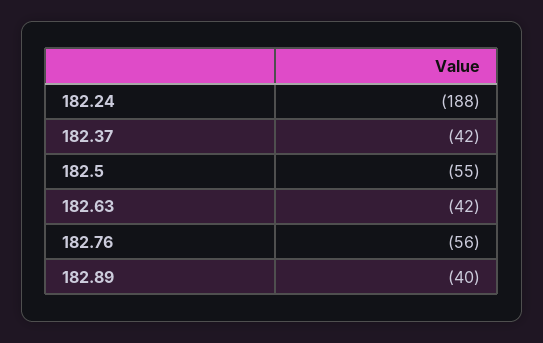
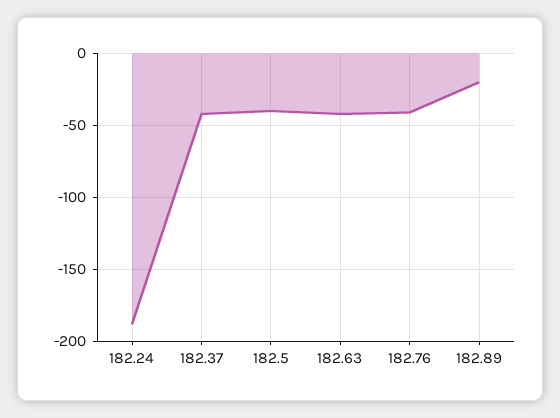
182.5: -55 -> -40
182.76: -56 -> -40
182.89: -40 -> -20

